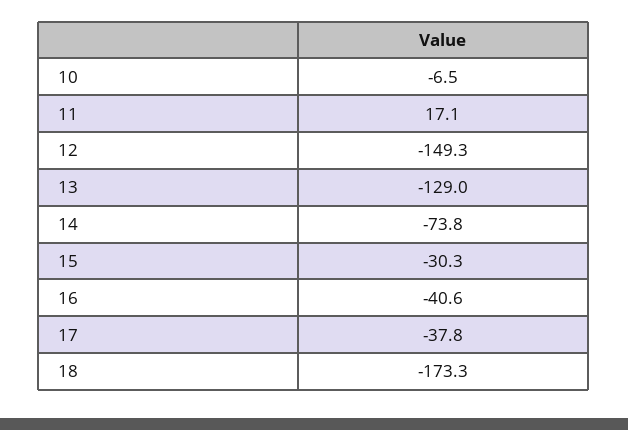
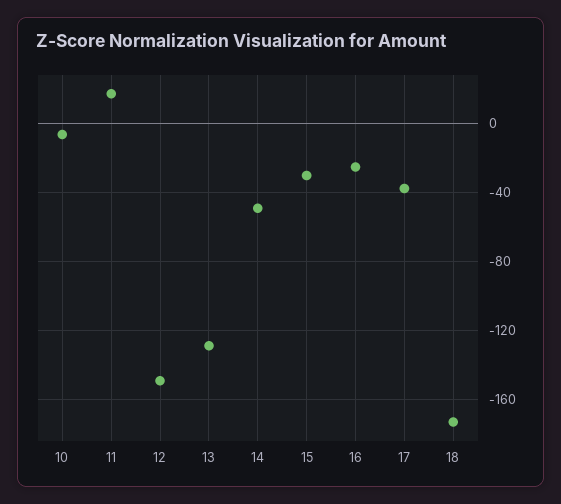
14: -73.8 -> -50
16: -40.6 -> -25

